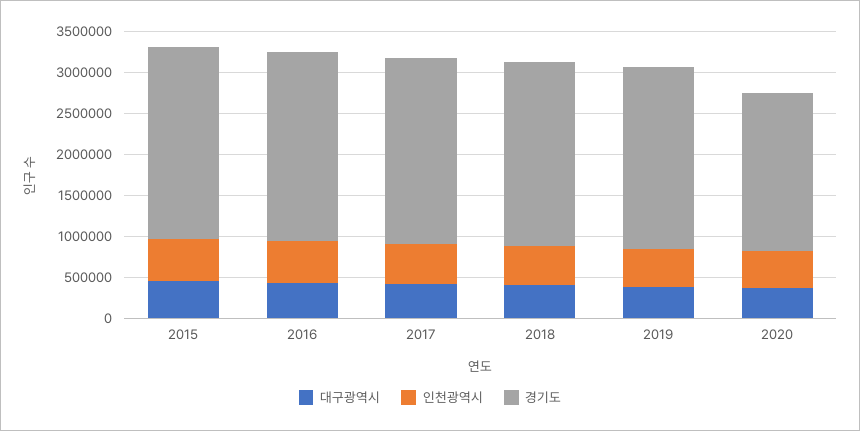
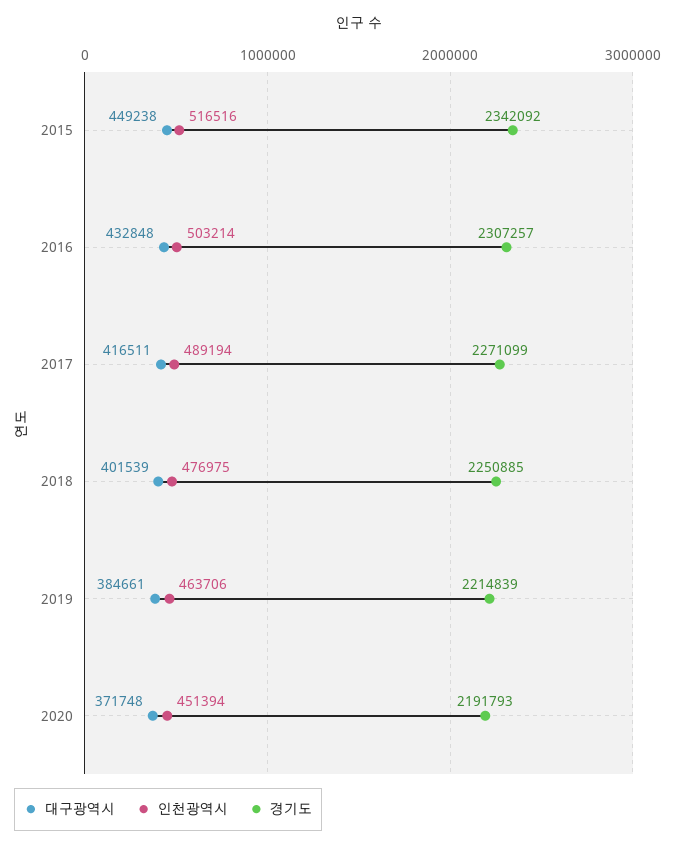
경기도, 2020: 1900000 -> 2191793

